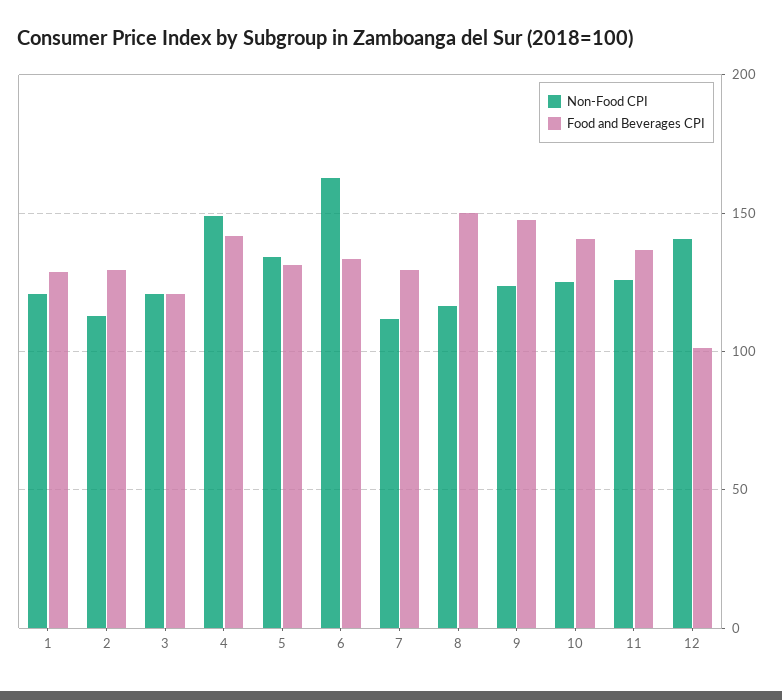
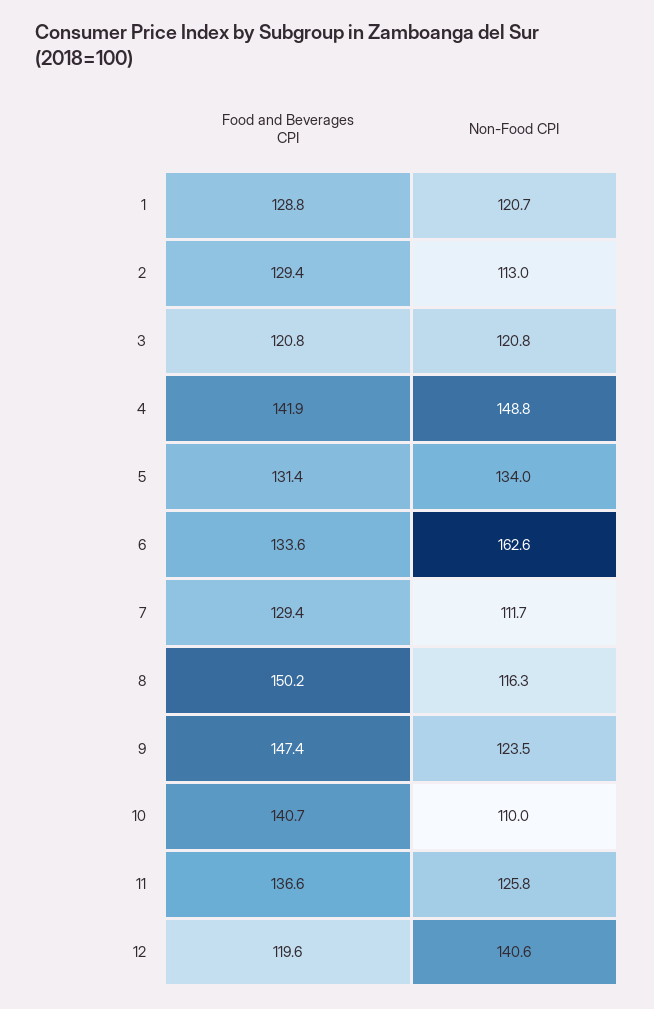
Non-Food CPI, 10: 125 -> 110
Food and Beverages CPI, 12: 100 -> 119.6

